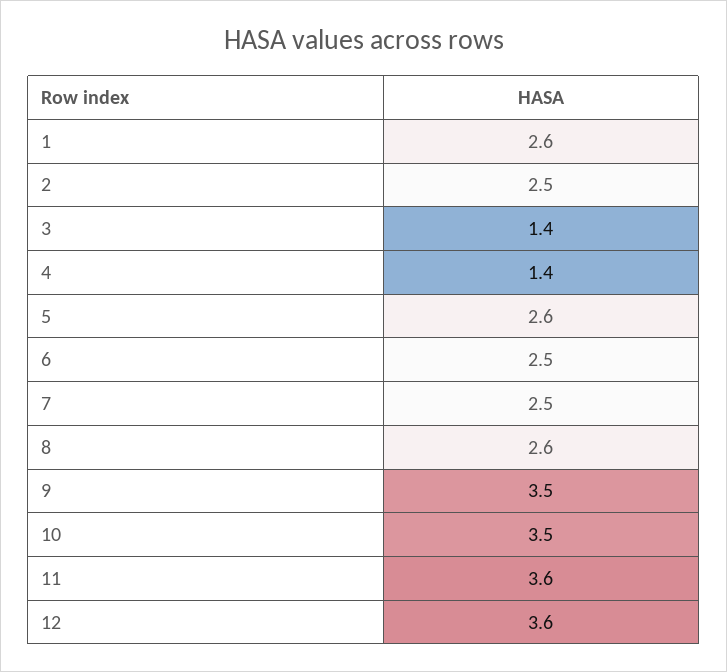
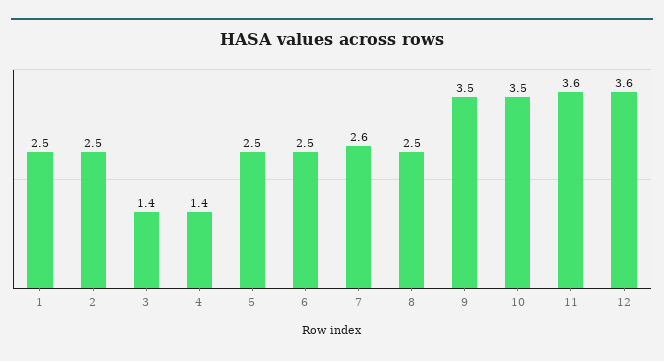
1: 2.6 -> 2.5
5: 2.6 -> 2.5
7: 2.5 -> 2.6
8: 2.6 -> 2.5

